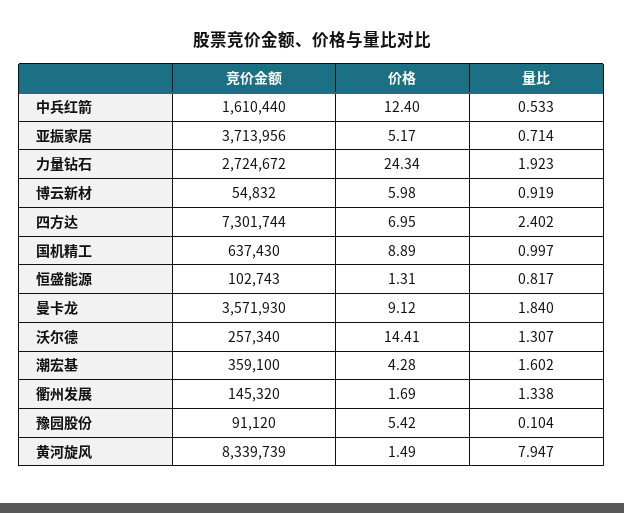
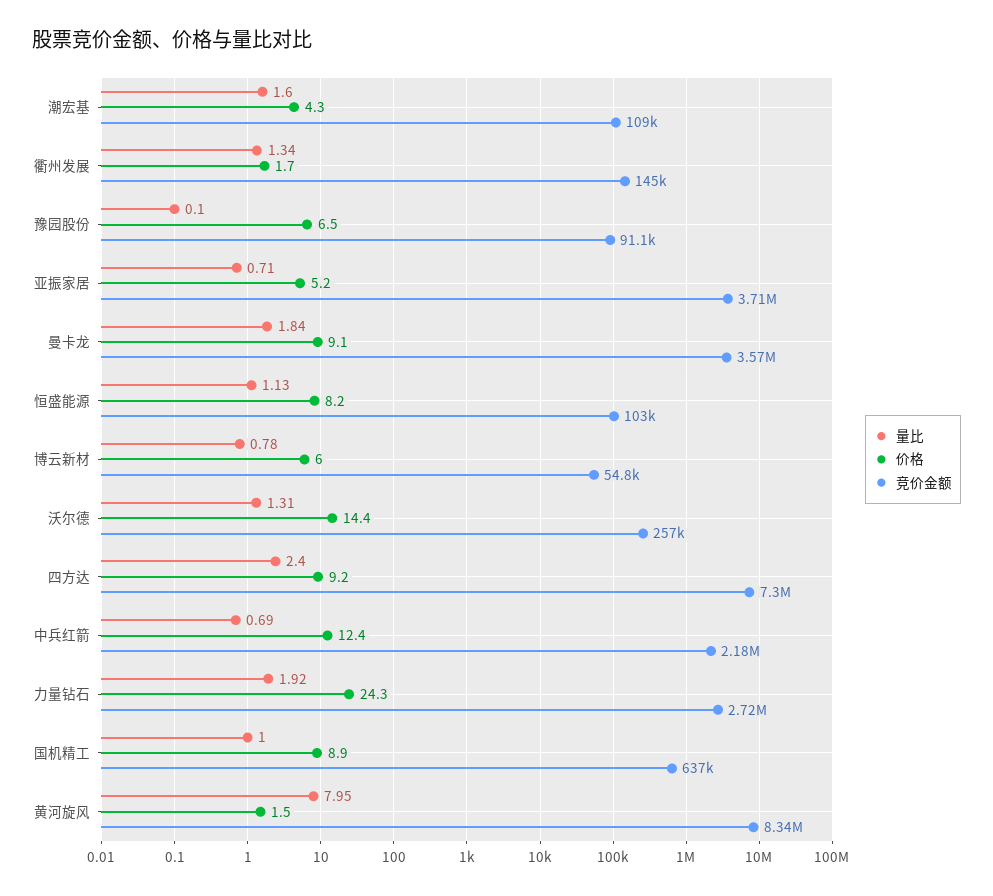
竞价金额, 中兵红箭: 1610440 -> 2180000
量比, 中兵红箭: 0.533 -> 0.69
量比, 博云新材: 0.919 -> 0.78
价格, 四方达: 6.95 -> 9.2
价格, 恒盛能源: 1.31 -> 8.2
量比, 恒盛能源: 0.817 -> 1.13
竞价金额, 潮宏基: 359100 -> 109000
价格, 豫园股份: 5.42 -> 6.5

